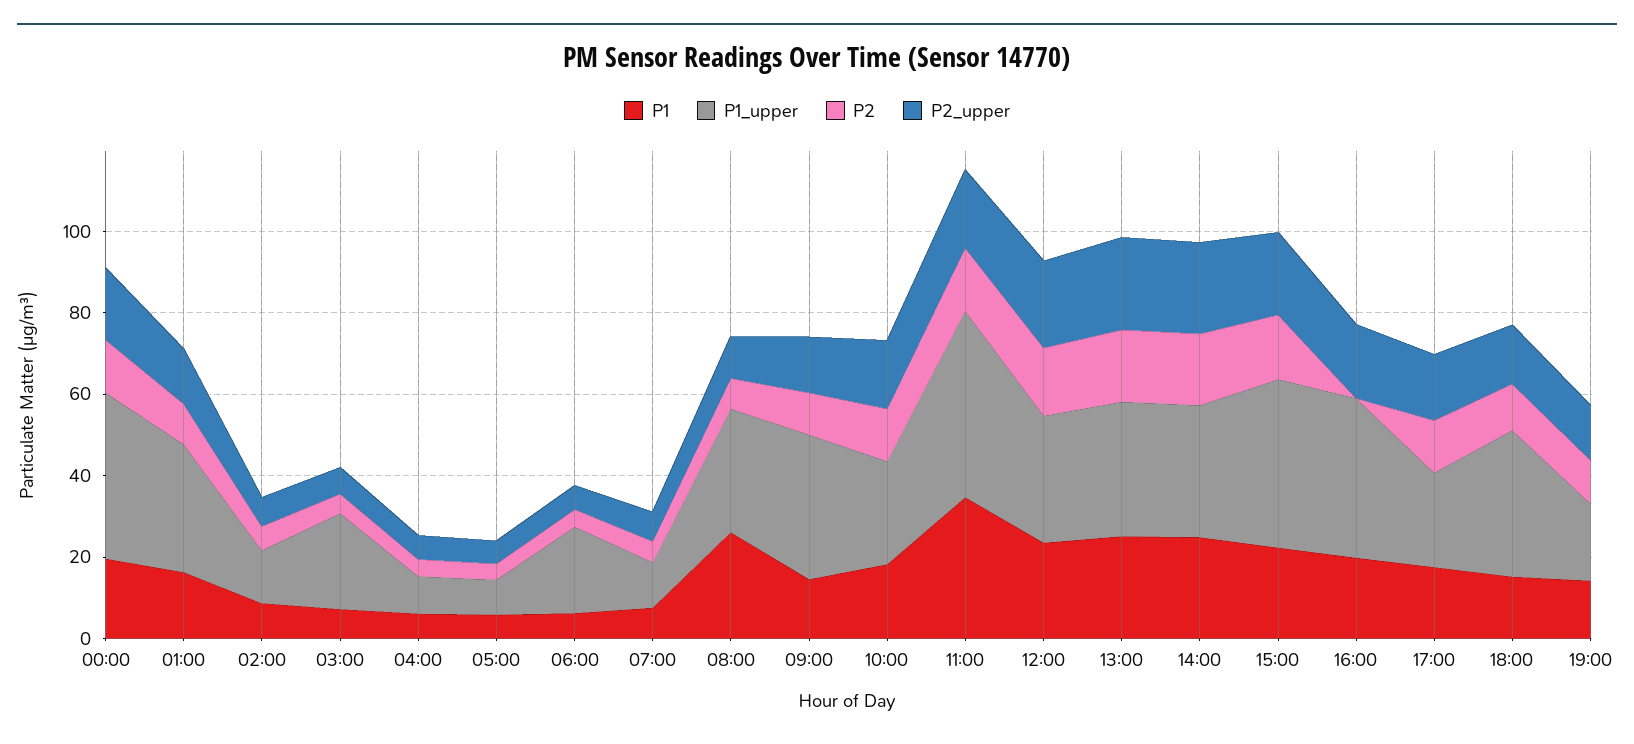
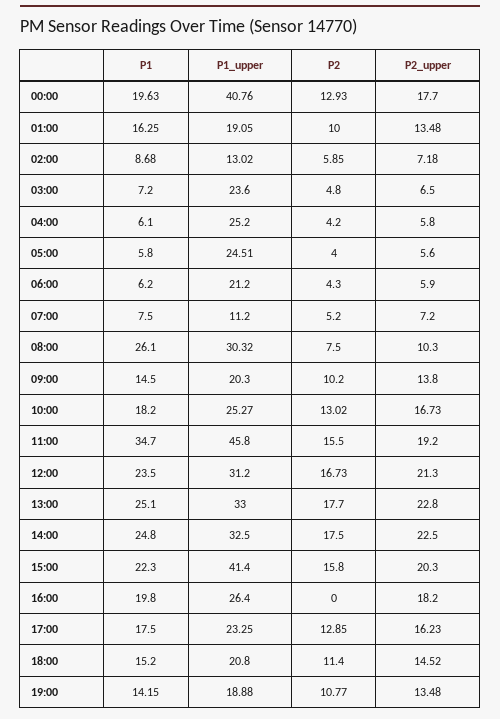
P1_upper, 01:00: 30 -> 19.05
P1_upper, 04:00: 10 -> 25.2
P1_upper, 05:00: 10 -> 24.51
P1_upper, 09:00: 35 -> 20.3
P1_upper, 16:00: 40 -> 26.4
P1_upper, 18:00: 35 -> 20.8

